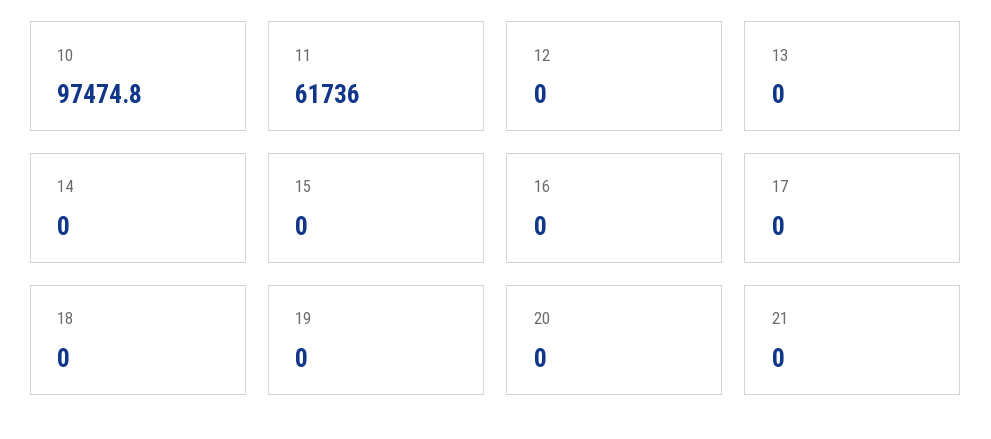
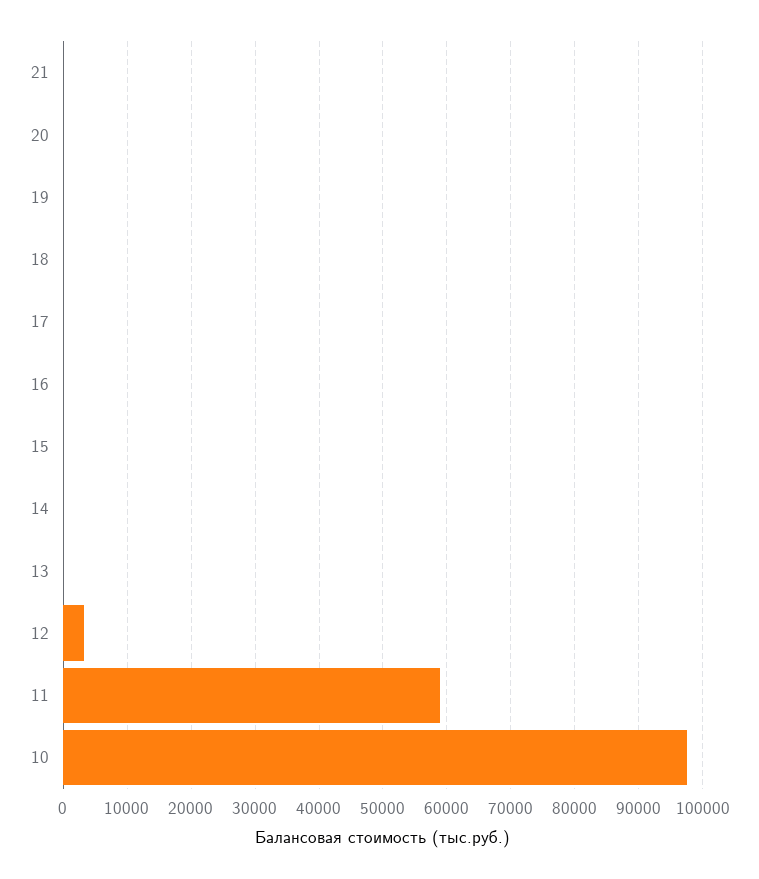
11: 61736 -> 59000
12: 0 -> 3000

